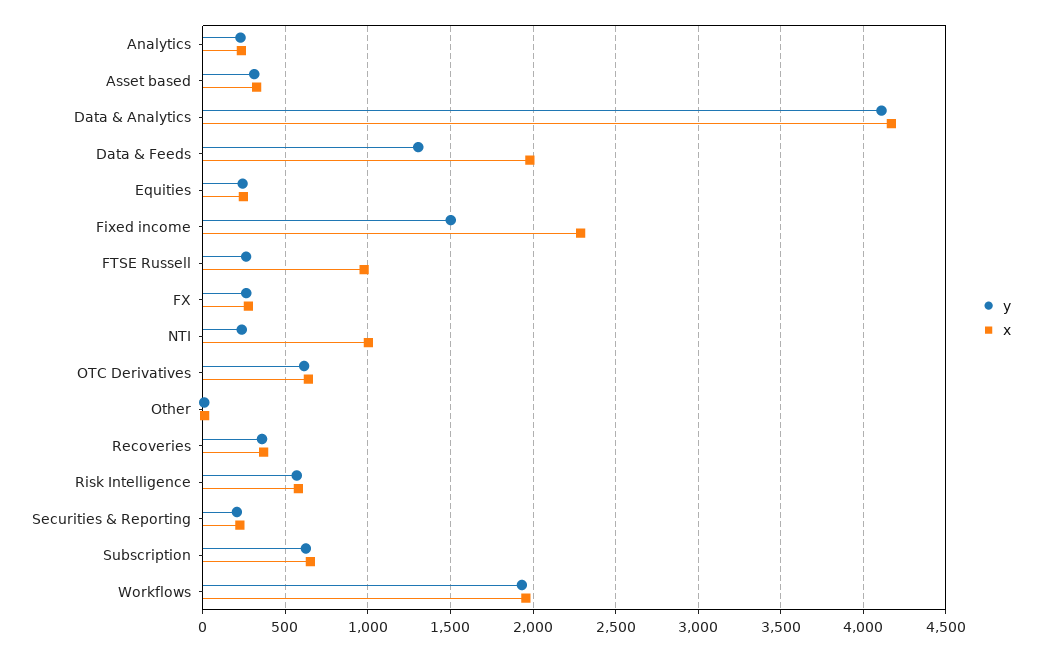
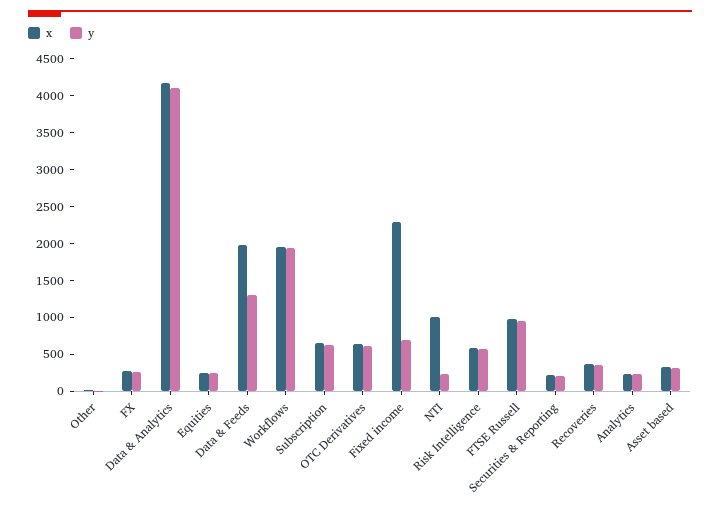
y, Fixed income: 1500 -> 750
y, FTSE Russell: 250 -> 1000

